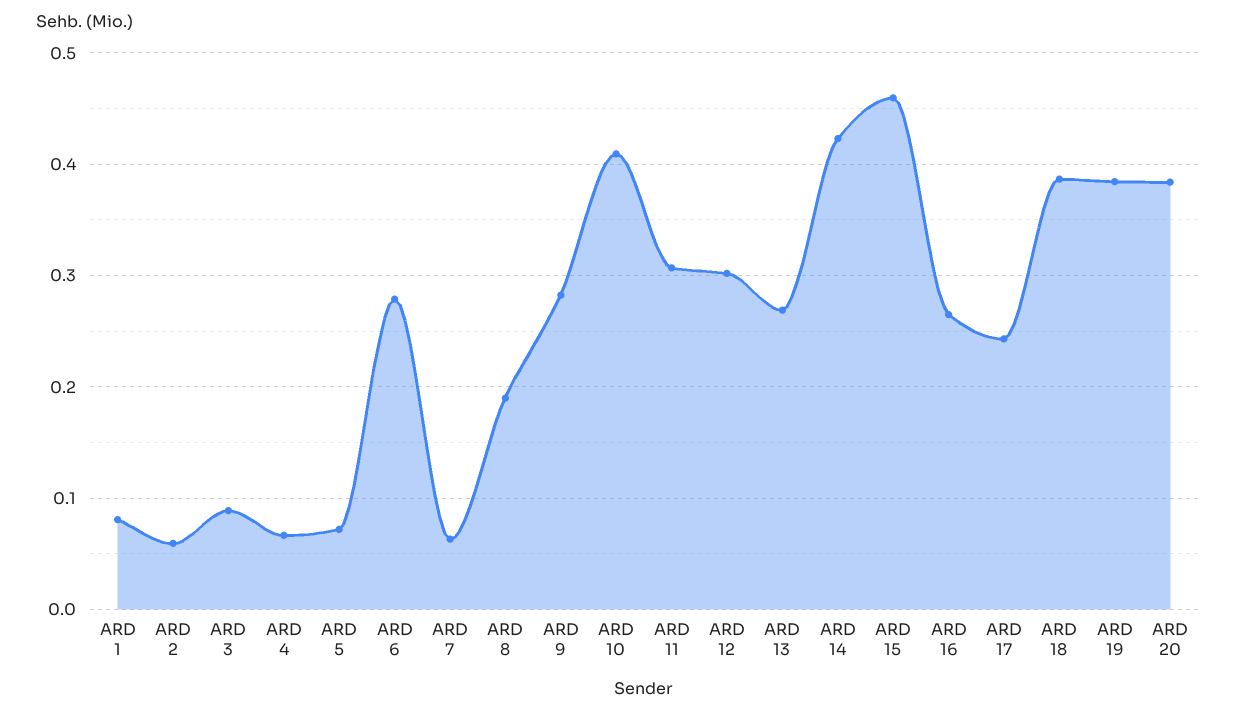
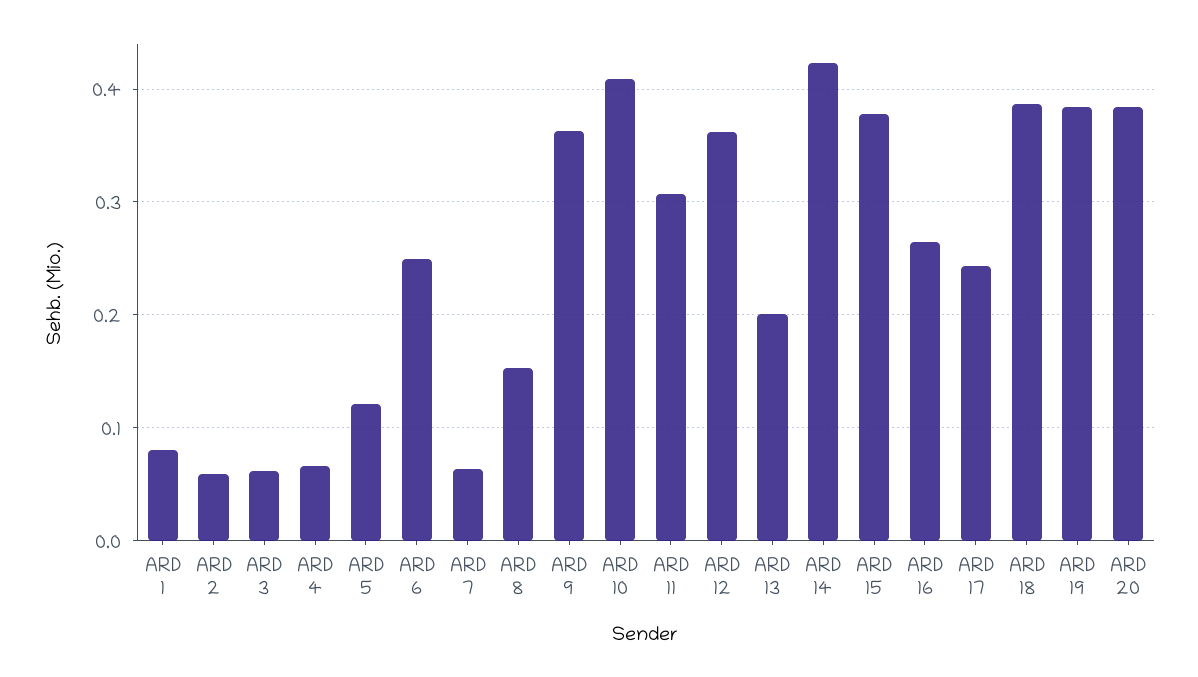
ARD 3: 0.09 -> 0.06
ARD 5: 0.07 -> 0.12
ARD 6: 0.28 -> 0.25
ARD 8: 0.19 -> 0.15
ARD 9: 0.28 -> 0.36
ARD 12: 0.3 -> 0.36
ARD 13: 0.27 -> 0.2
ARD 15: 0.46 -> 0.38

